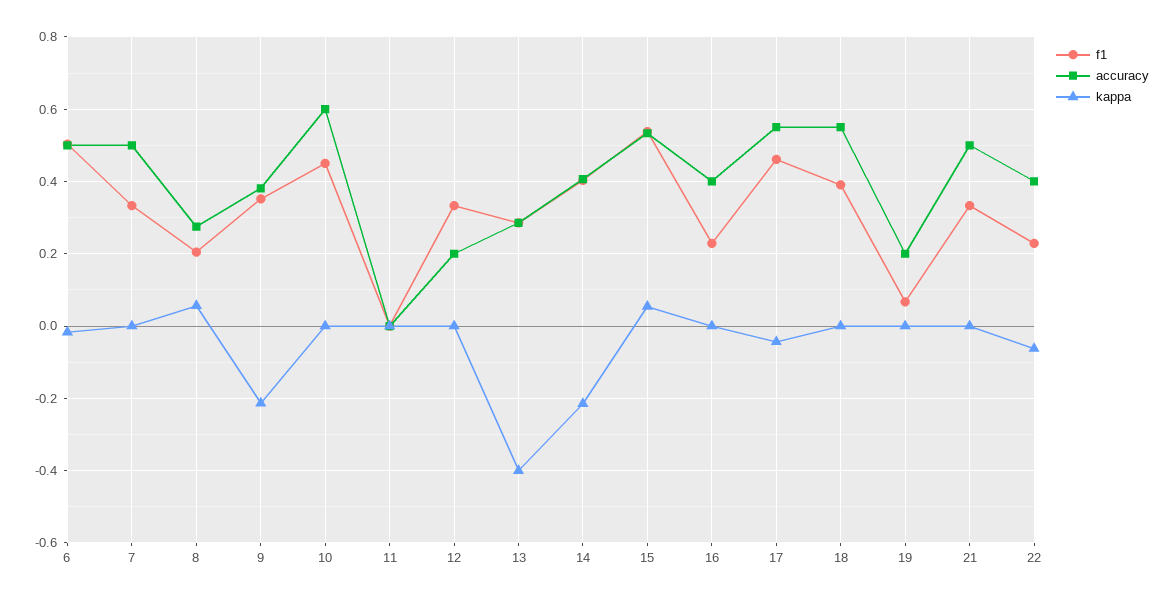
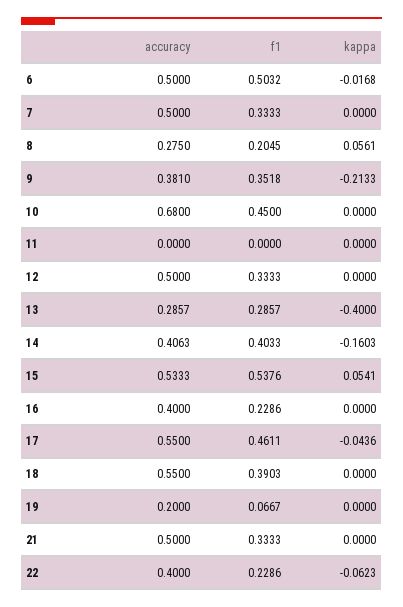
accuracy, 10: 0.6 -> 0.68
accuracy, 12: 0.2 -> 0.5
kappa, 14: -0.22 -> -0.1603

